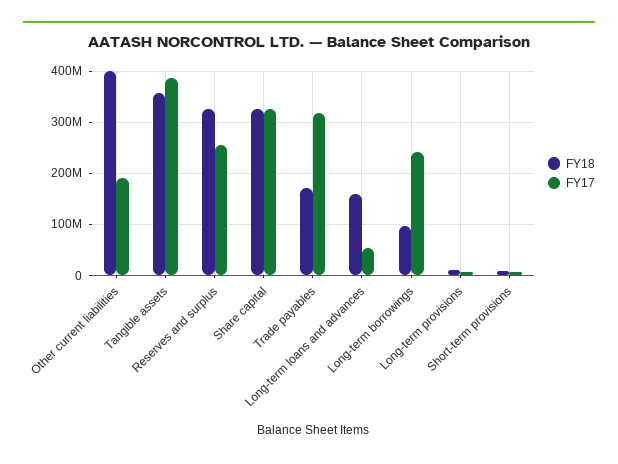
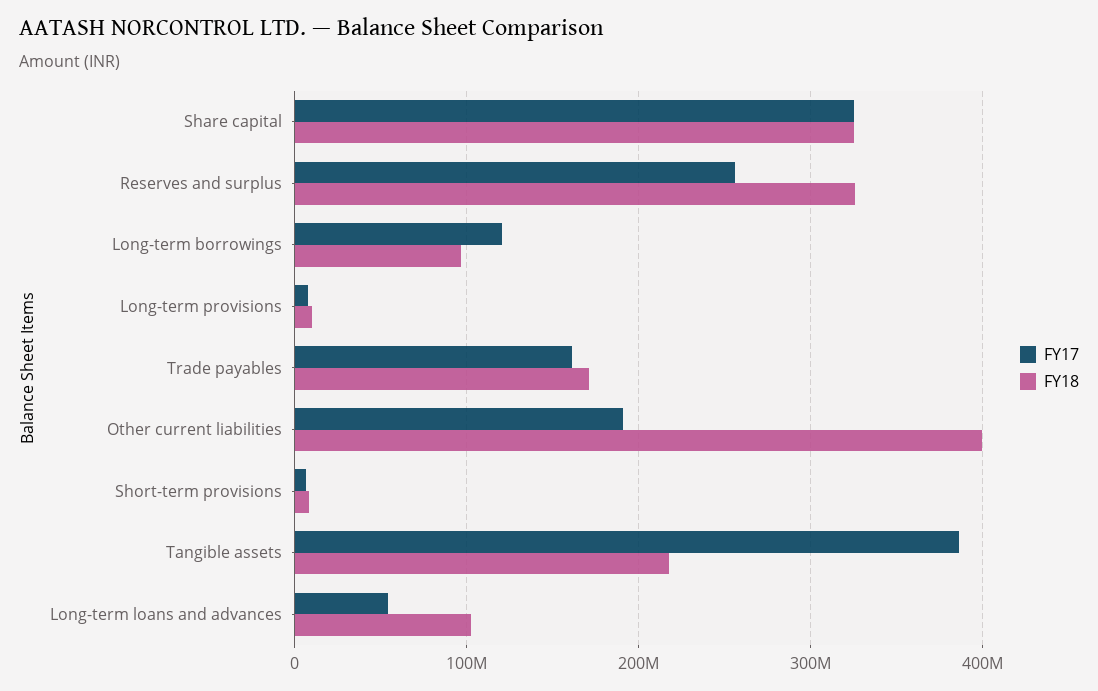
FY18, Tangible assets: 360000000 -> 220000000
FY17, Trade payables: 320000000 -> 160000000
FY18, Long-term loans and advances: 160000000 -> 100000000
FY17, Long-term borrowings: 240000000 -> 120000000

